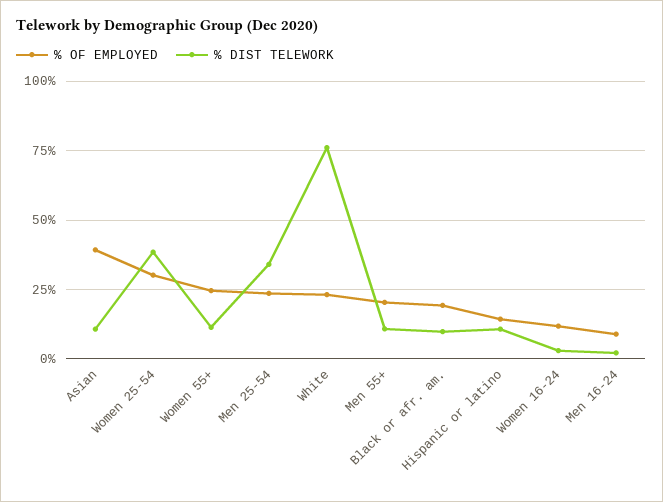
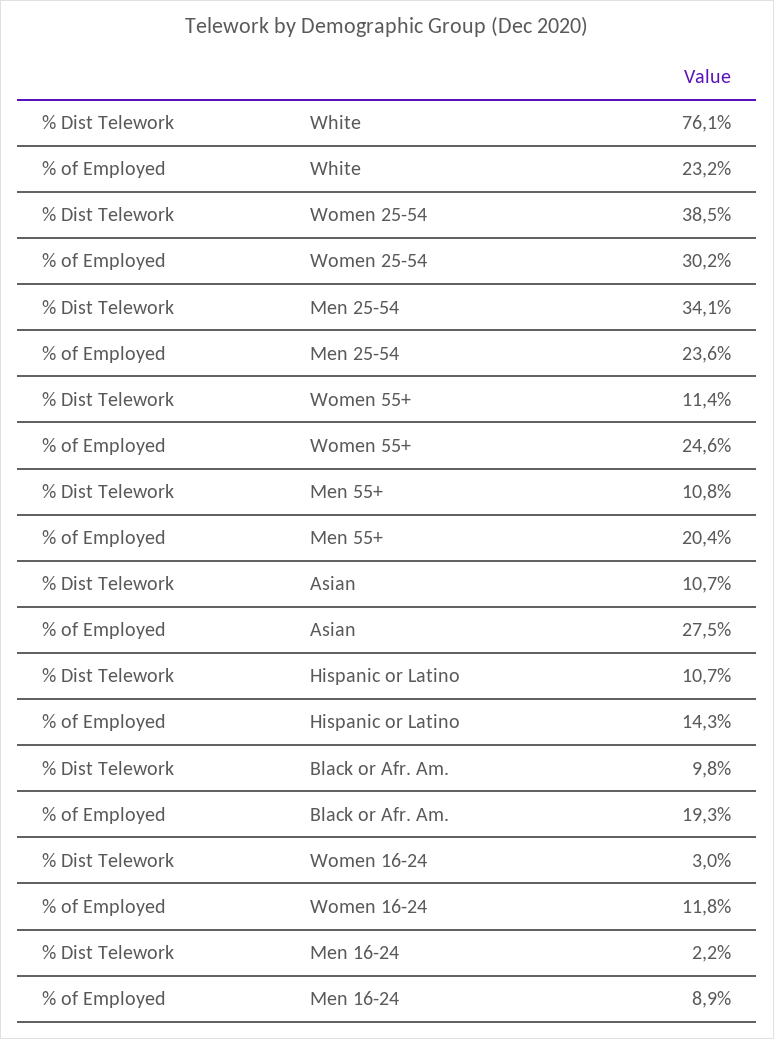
% OF EMPLOYED, Asian: 40 -> 27.5

